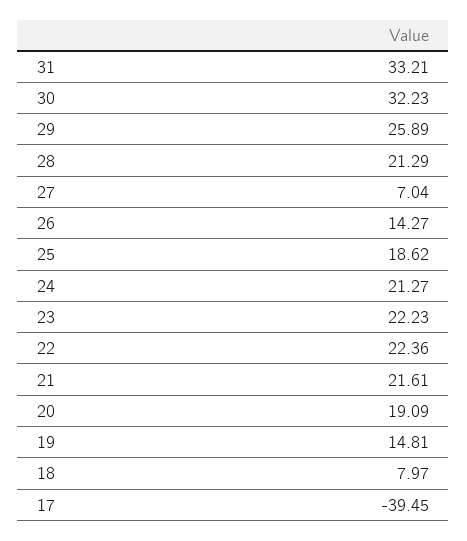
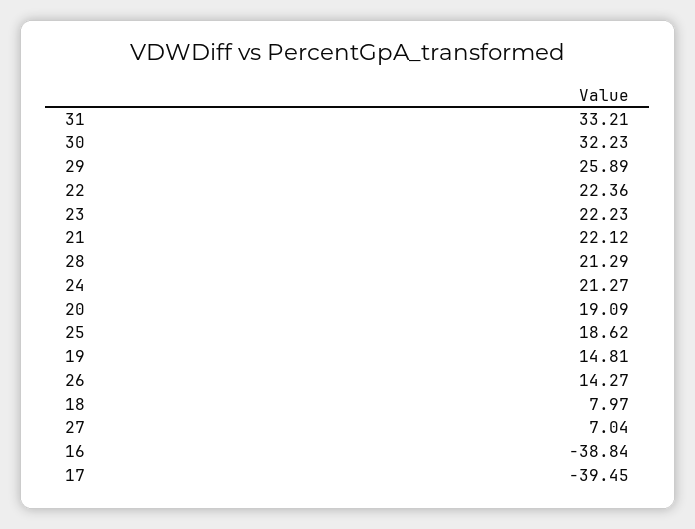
21: 21.61 -> 22.12
16: none -> -38.84

